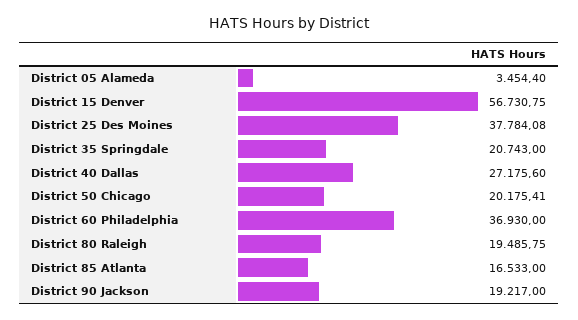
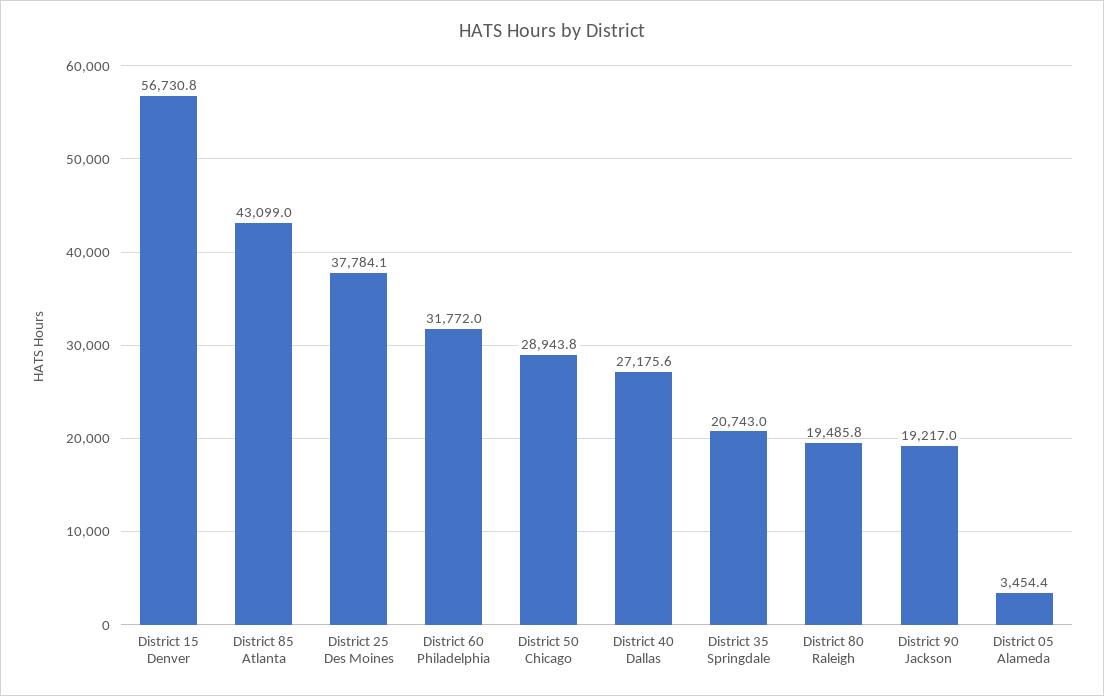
District 50 Chicago: 20175.41 -> 28943.8
District 60 Philadelphia: 36930 -> 31772
District 85 Atlanta: 16533 -> 43099

